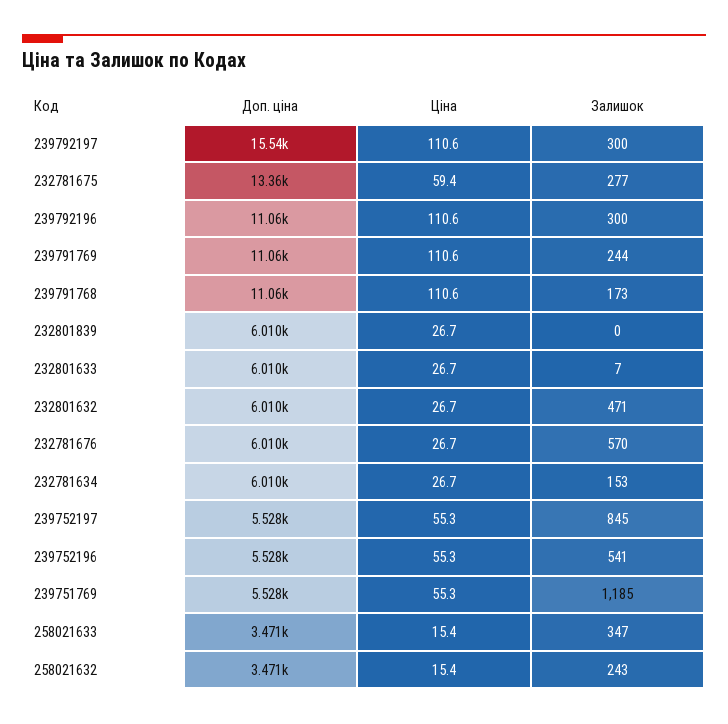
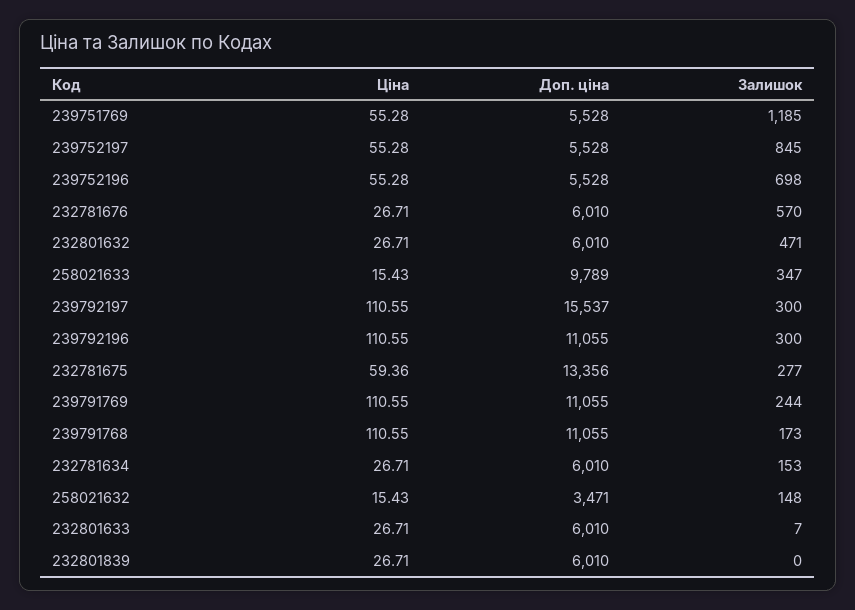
Залишок, 239752196: 541 -> 698
Доп. ціна, 258021633: 3471 -> 9789
Залишок, 258021632: 243 -> 148

